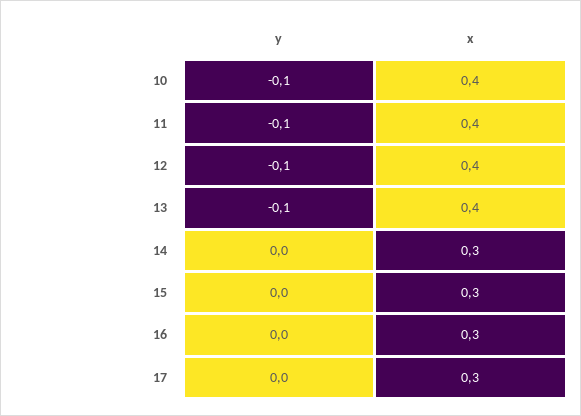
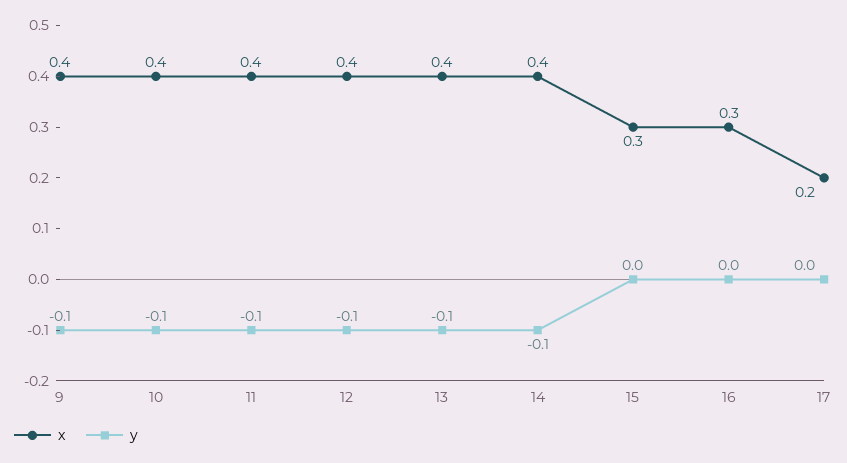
y, 14: 0 -> -0.1
x, 14: 0.3 -> 0.4
x, 17: 0.3 -> 0.2
x, 9: none -> 0.4
y, 9: none -> -0.1

